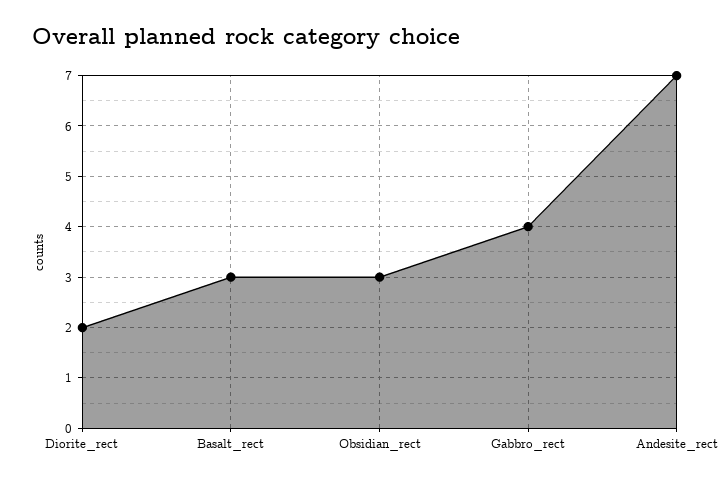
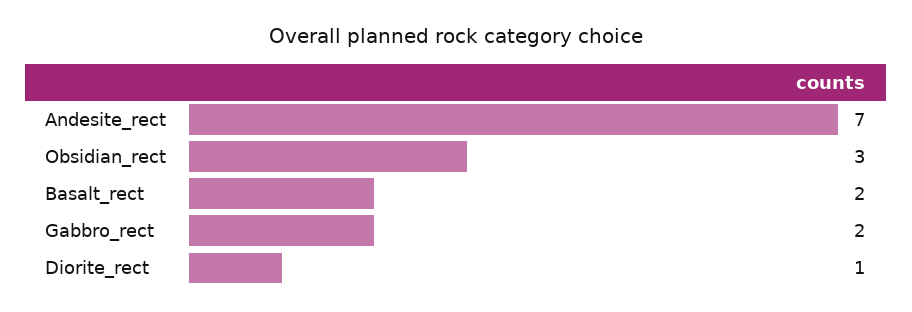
Diorite_rect: 2 -> 1
Basalt_rect: 3 -> 2
Gabbro_rect: 4 -> 2

